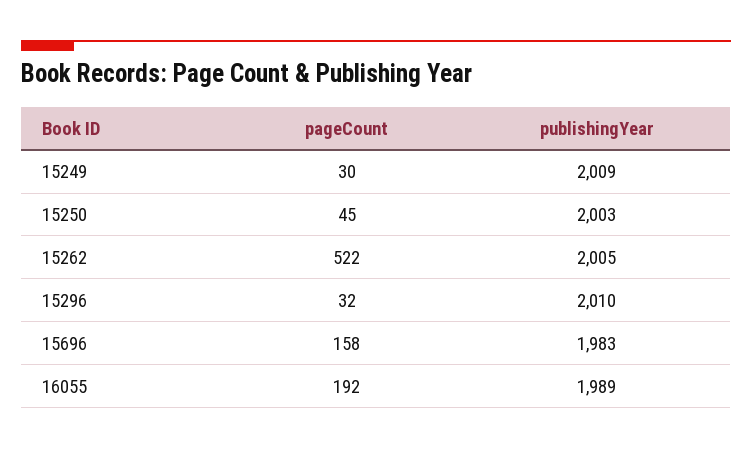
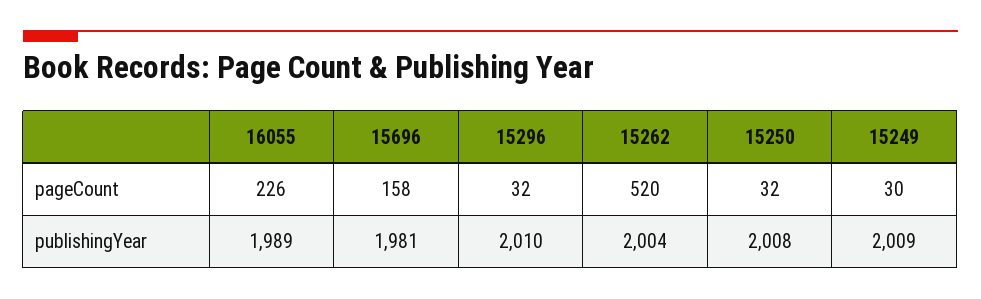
pageCount, 15250: 45 -> 32
publishingYear, 15250: 2003 -> 2008
pageCount, 15262: 522 -> 520
publishingYear, 15262: 2005 -> 2004
publishingYear, 15696: 1983 -> 1981
pageCount, 16055: 192 -> 226

